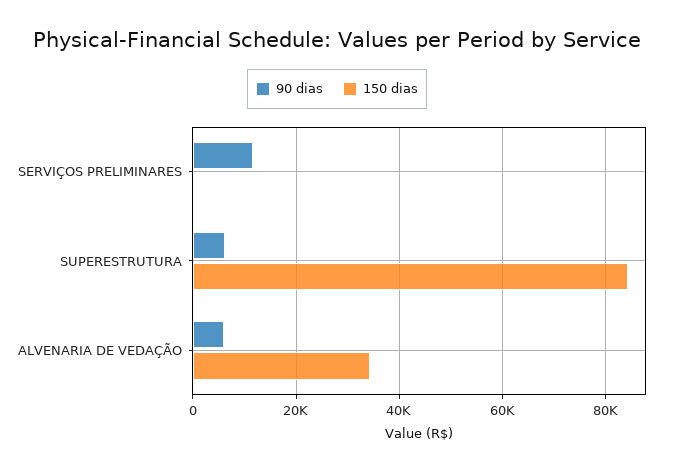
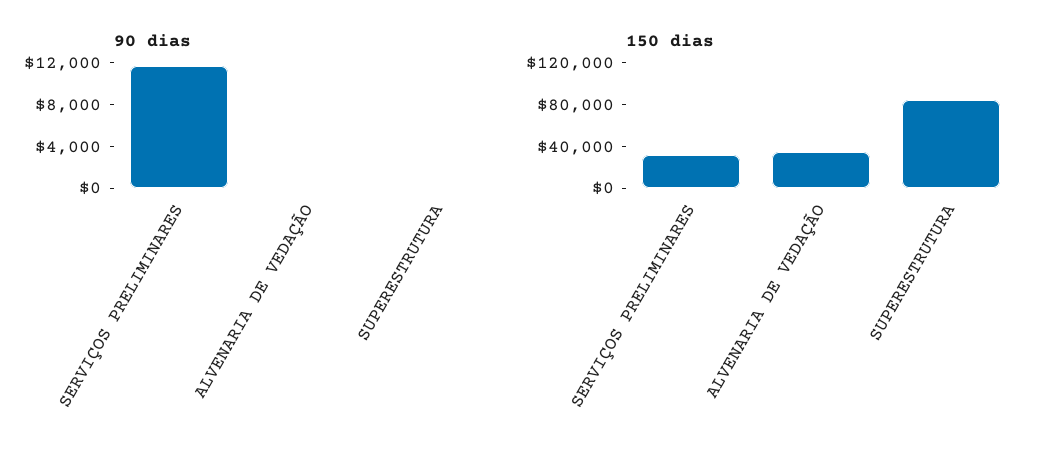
150 dias, SERVIÇOS PRELIMINARES: 0 -> 30000
90 dias, SUPERESTRUTURA: 6000 -> 0
90 dias, ALVENARIA DE VEDAÇÃO: 6000 -> 0

